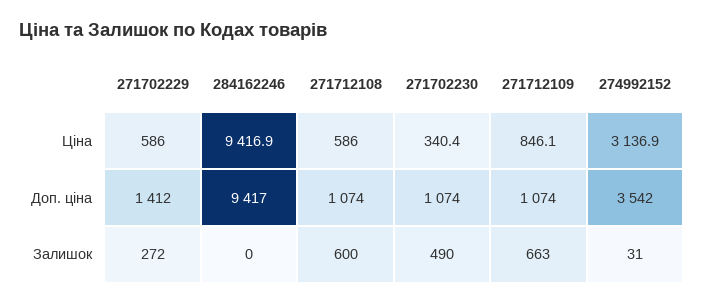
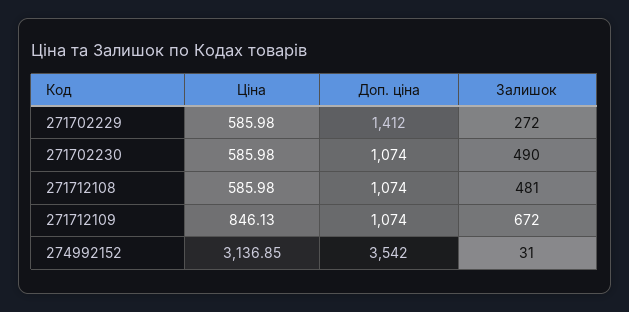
284162246, Ціна: 9416.9 -> none
271702230, Ціна: 340.4 -> 585.98
284162246, Доп. ціна: 9417 -> none
284162246, Залишок: 0 -> none
271712108, Залишок: 600 -> 481
271712109, Залишок: 663 -> 672

